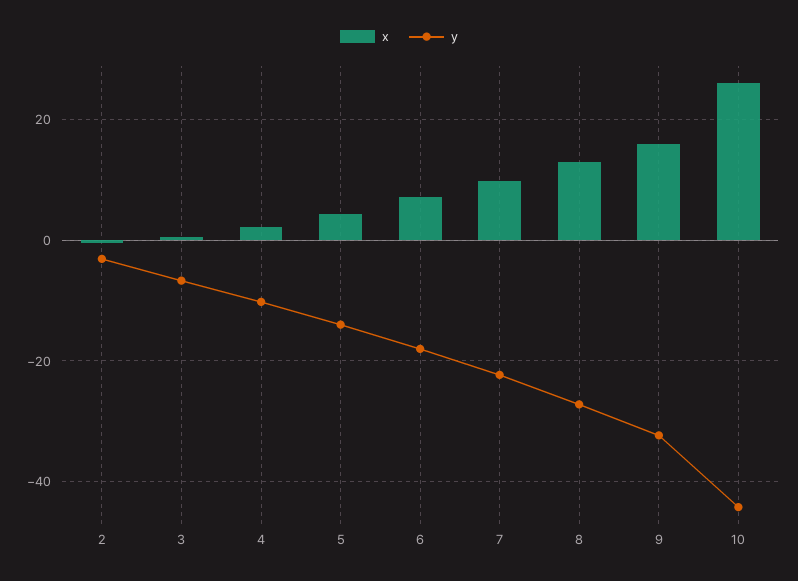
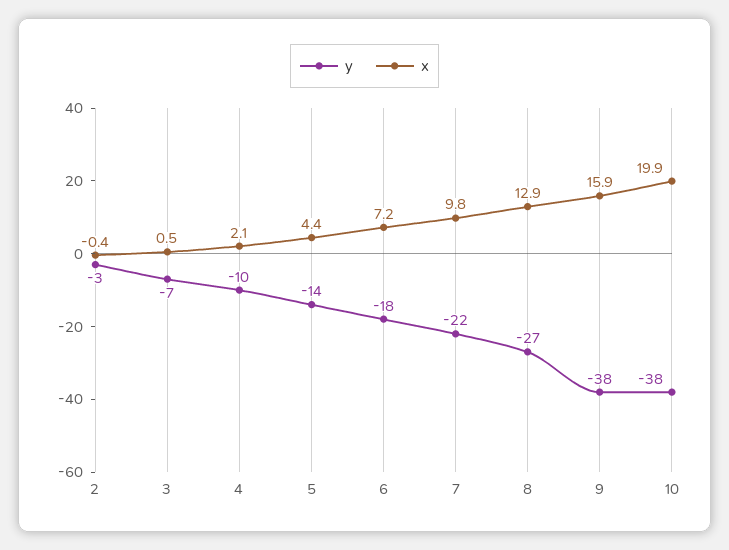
y, 9: -32 -> -38
x, 10: 26 -> 19.9
y, 10: -44 -> -38

